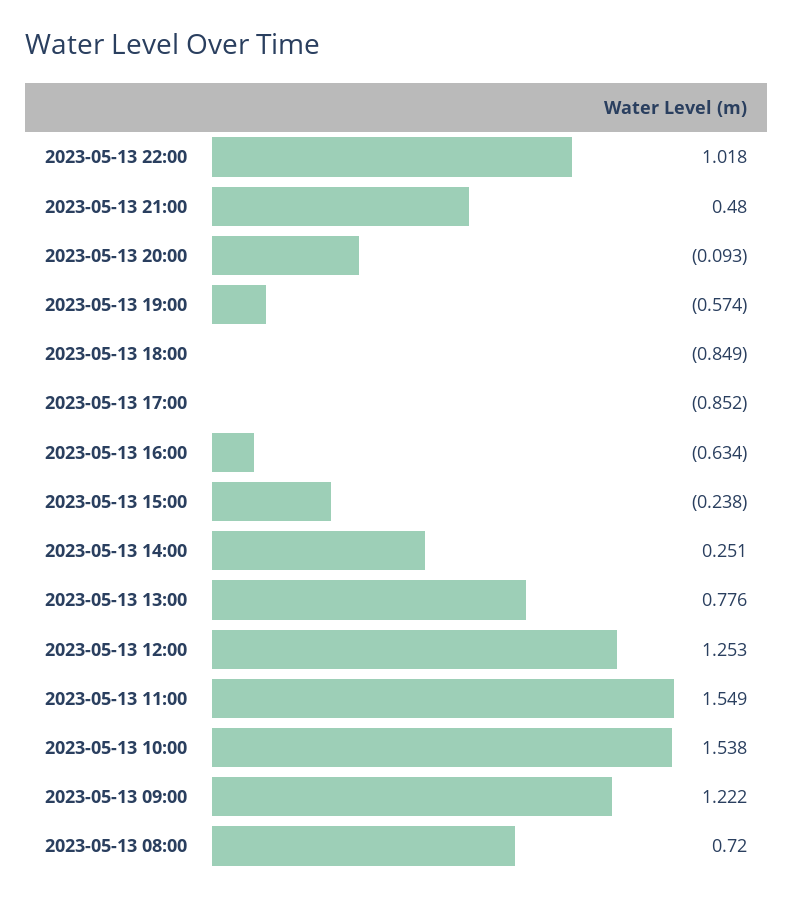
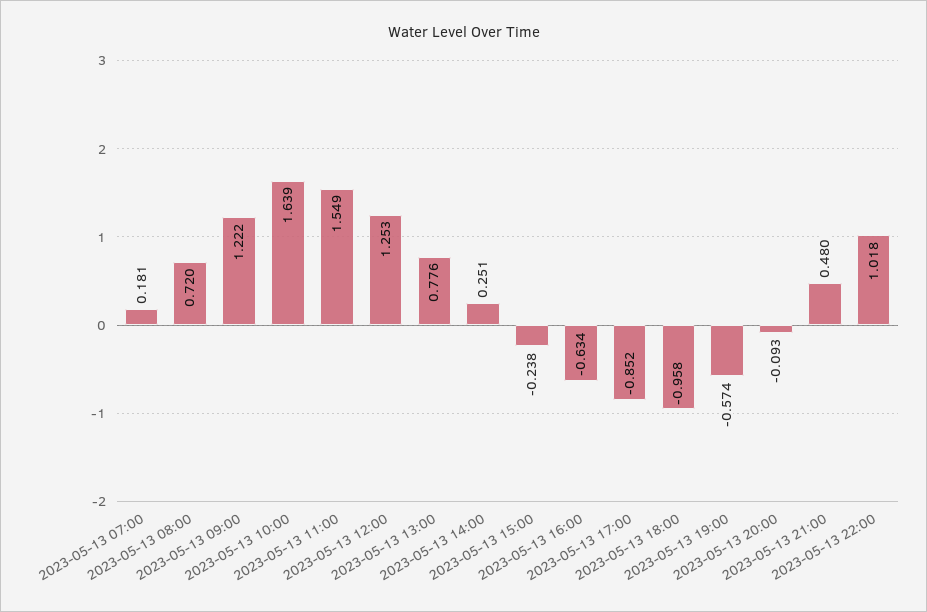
2023-05-13 18:00: -0.849 -> -0.958
2023-05-13 10:00: 1.538 -> 1.639
2023-05-13 07:00: none -> 0.181

